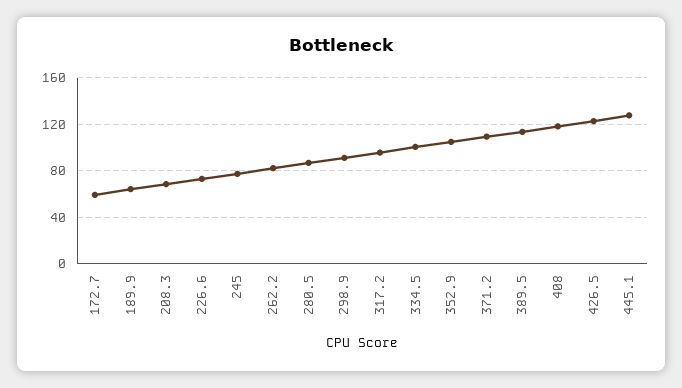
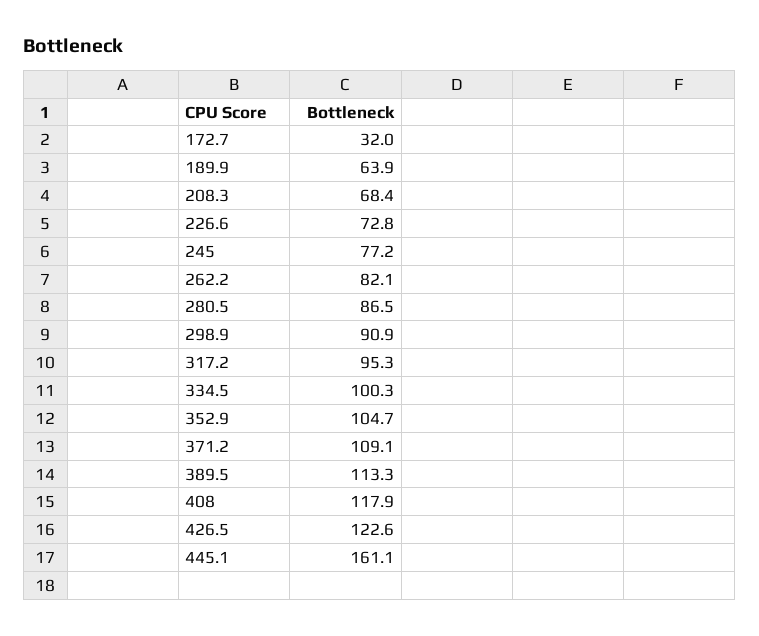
172.7: 60 -> 32
445.1: 130 -> 161.1

